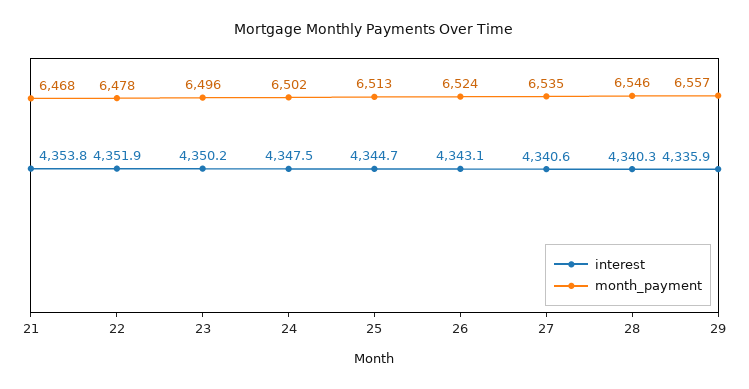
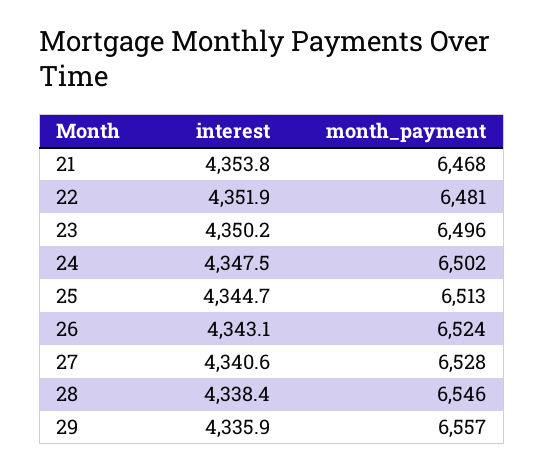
month_payment, 22: 6478 -> 6481
month_payment, 27: 6535 -> 6528
interest, 28: 4340.3 -> 4338.4

